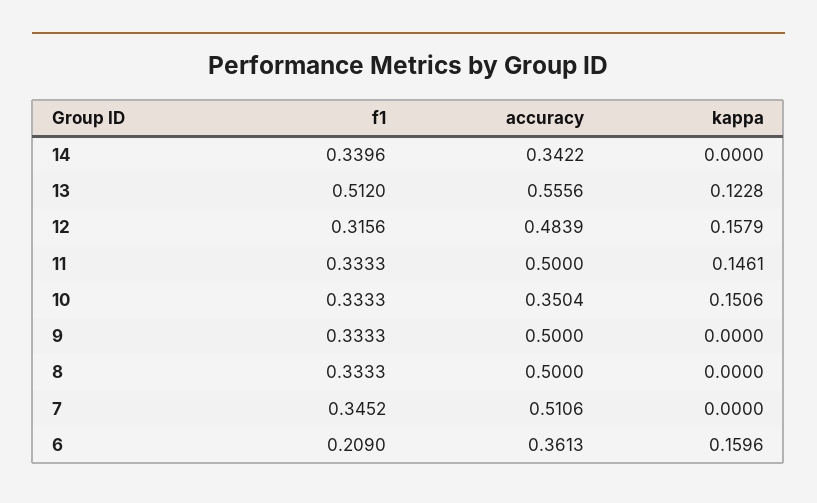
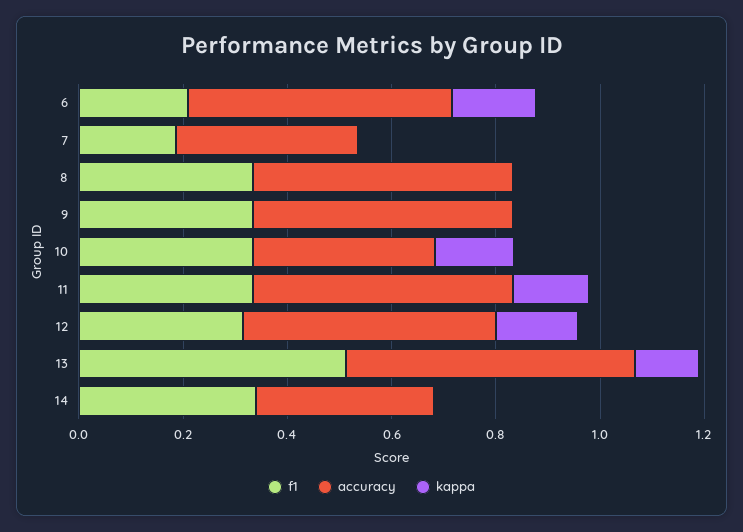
f1, 7: 0.3452 -> 0.2
accuracy, 7: 0.5106 -> 0.35
accuracy, 6: 0.3613 -> 0.5

